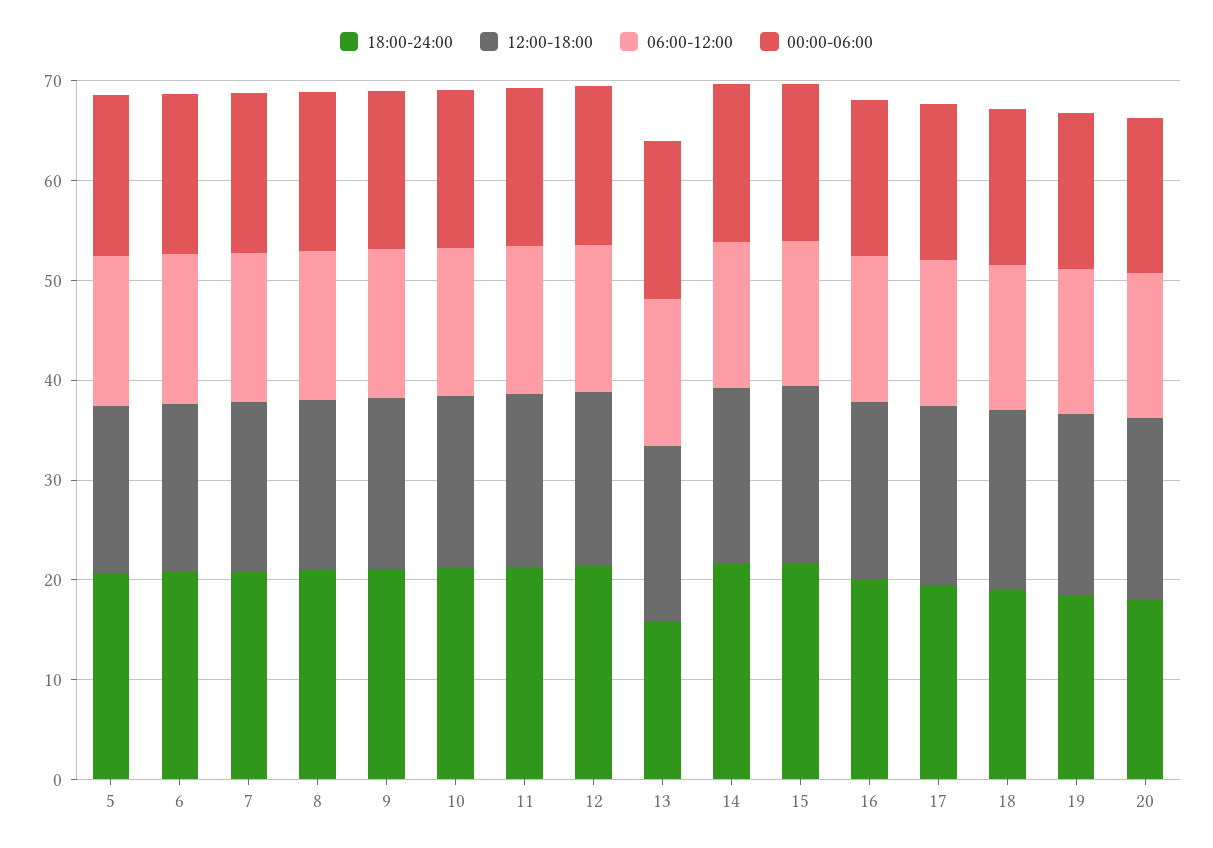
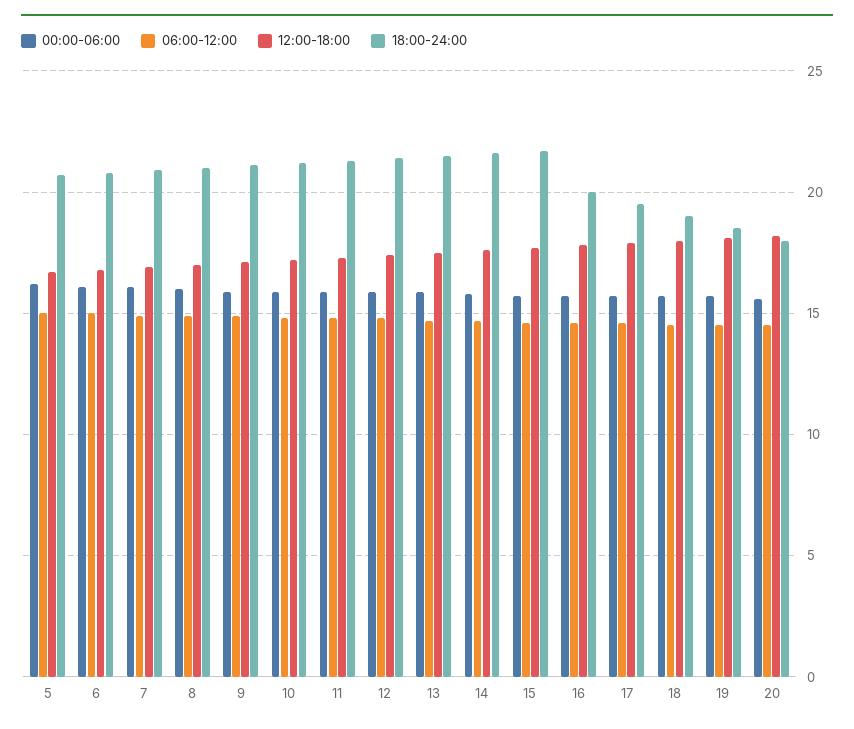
18:00-24:00, 13: 16 -> 21.5

